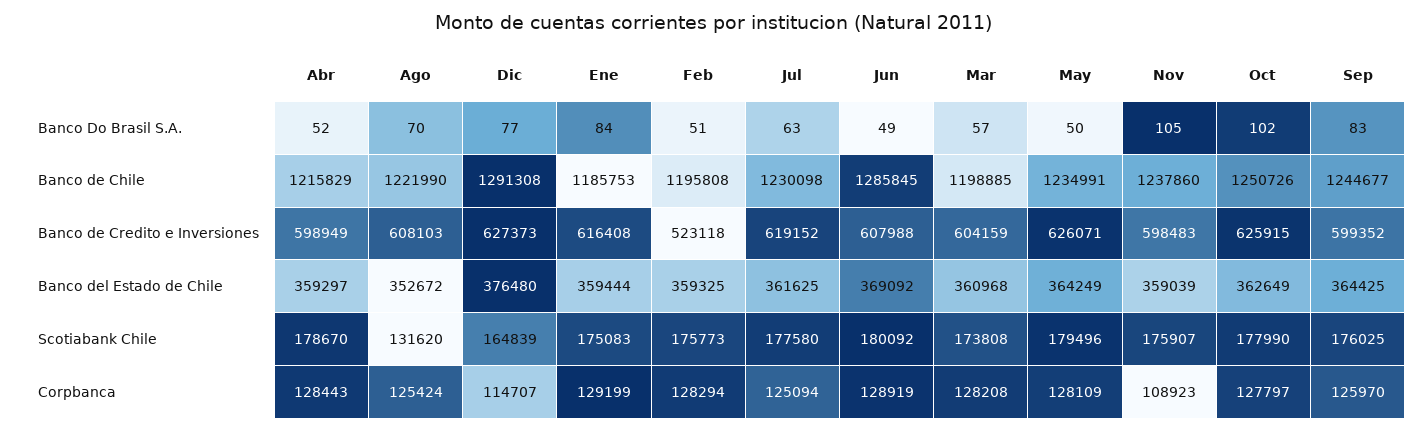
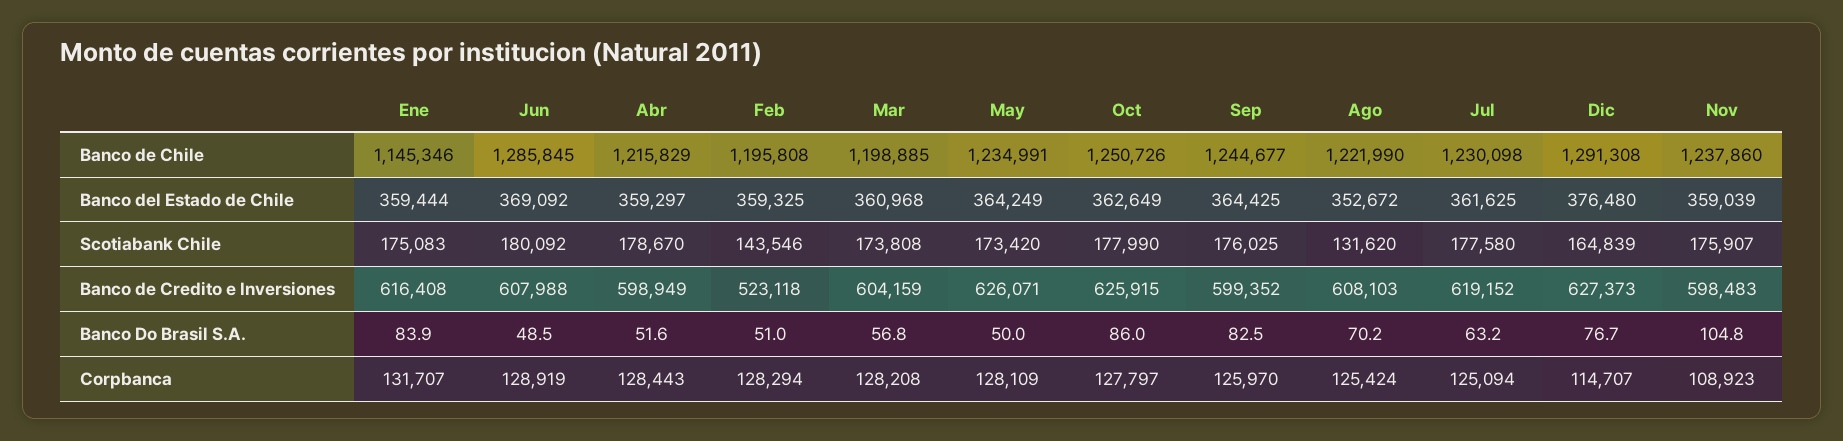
Oct, Banco Do Brasil S.A.: 102 -> 86
Ene, Banco de Chile: 1185753 -> 1145346
Feb, Scotiabank Chile: 175773 -> 143546
May, Scotiabank Chile: 179496 -> 173420
Ene, Corpbanca: 129199 -> 131707

